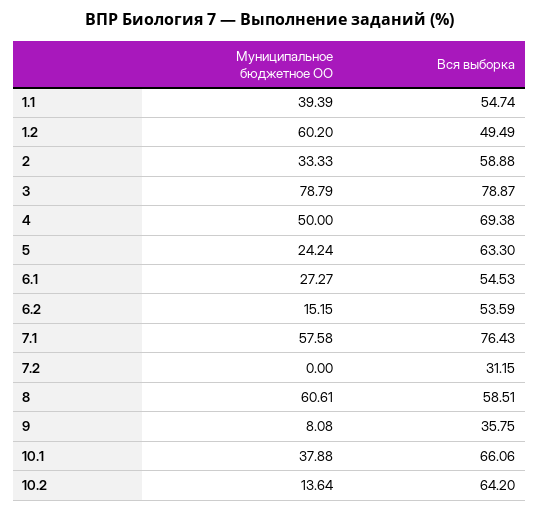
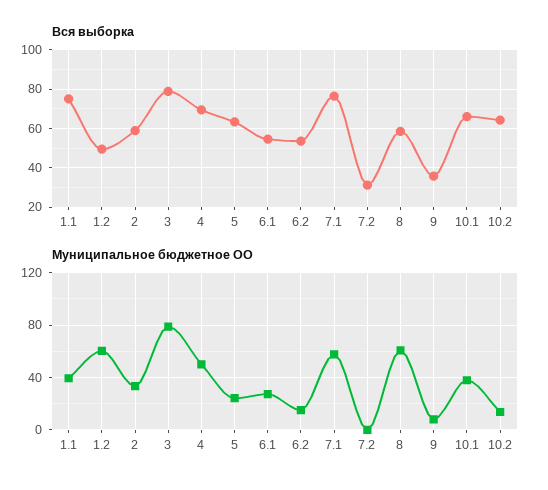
Вся выборка, 1.1: 54.74 -> 75

